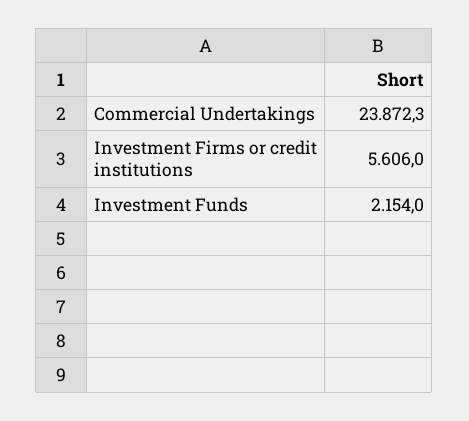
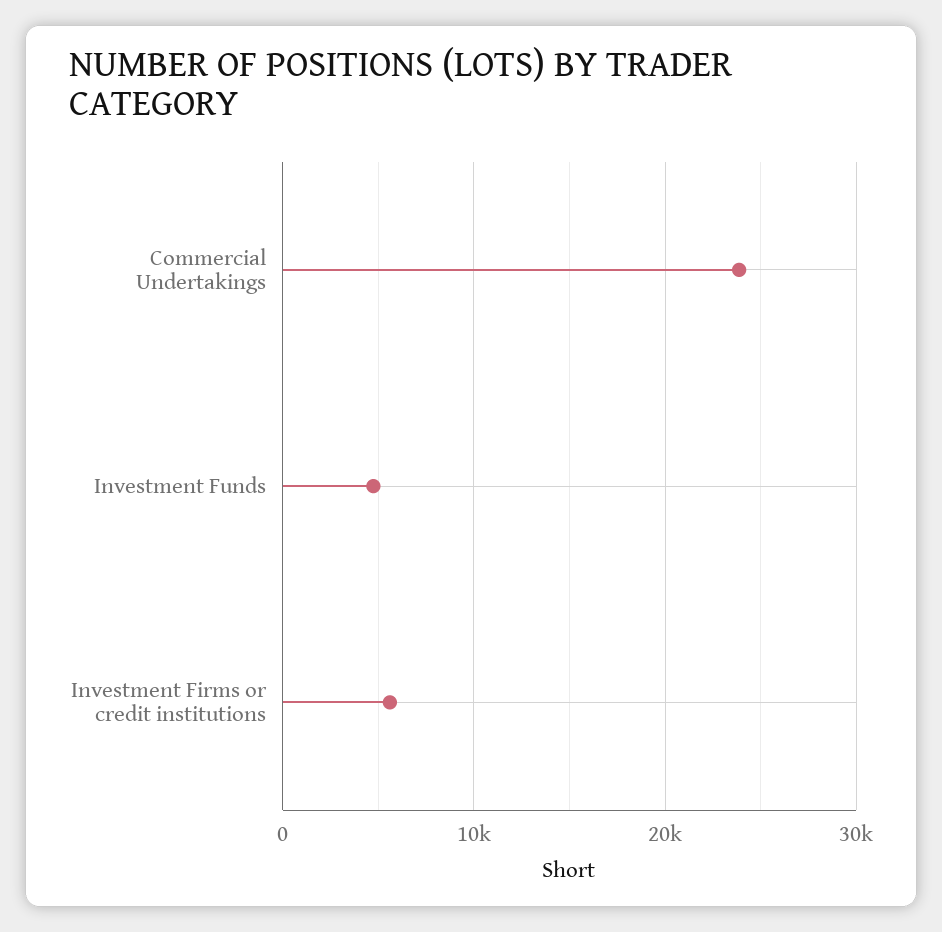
Investment Funds: 2154 -> 5000

